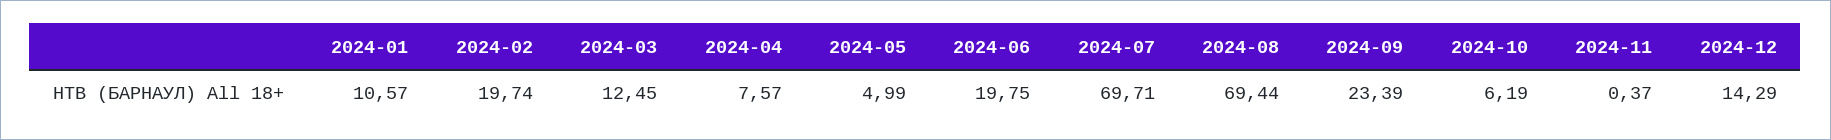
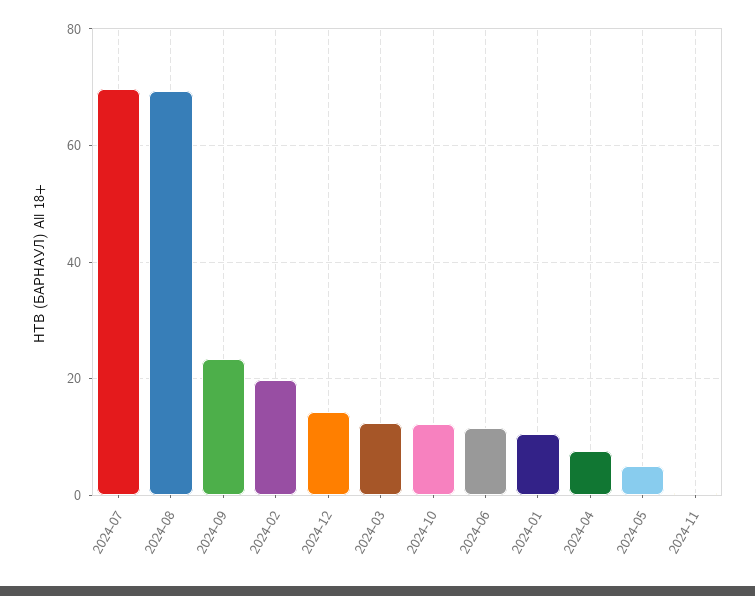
2024-06: 19.75 -> 12
2024-10: 6.19 -> 12

